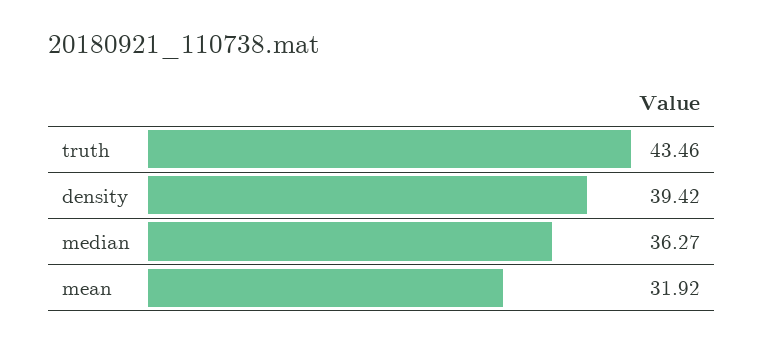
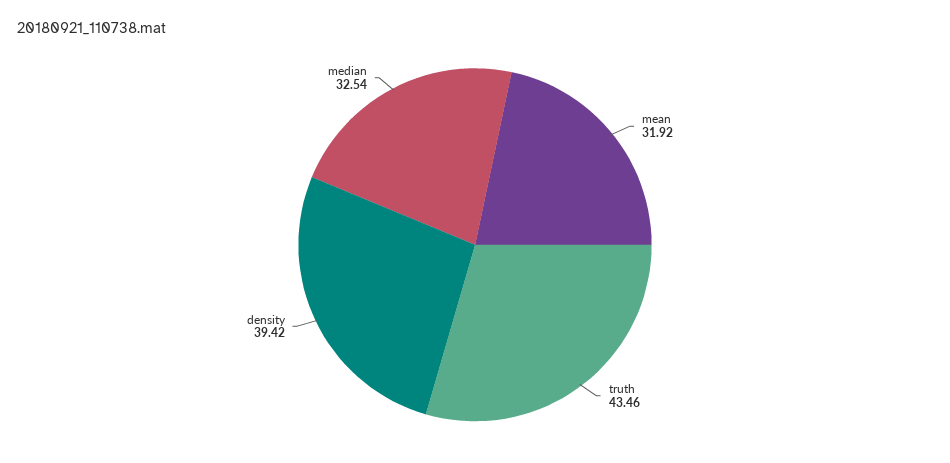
median: 36.27 -> 32.54

